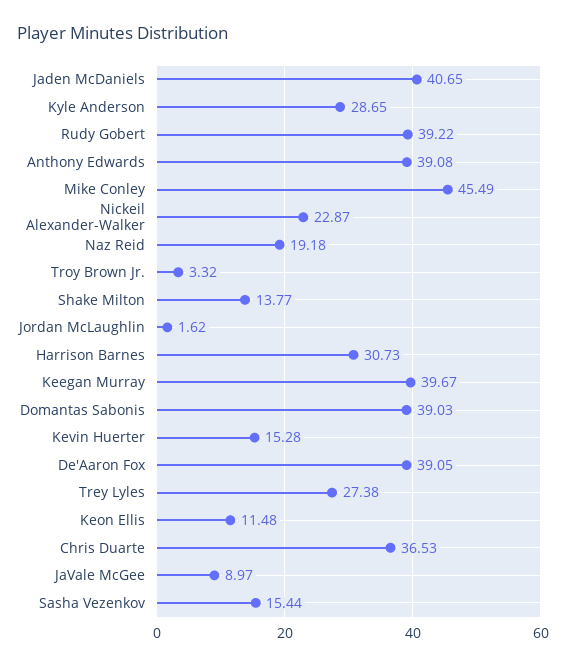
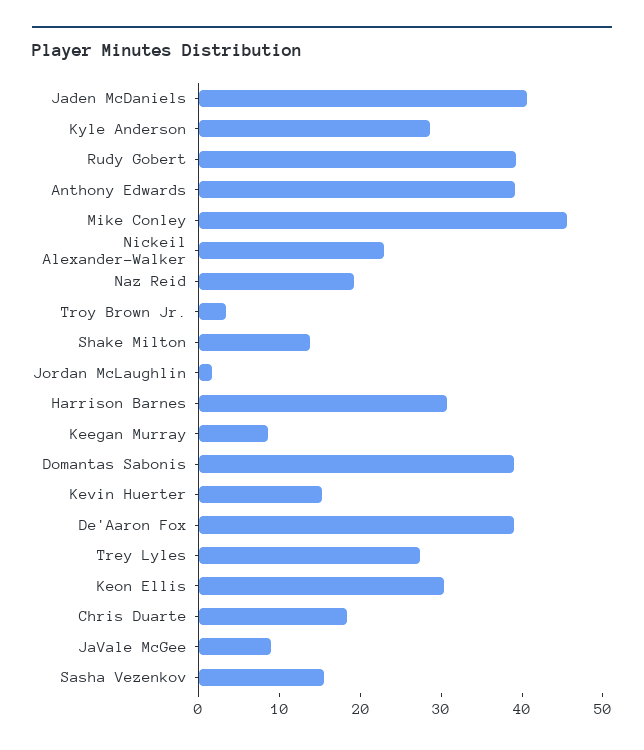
Keegan Murray: 39.67 -> 8
Keon Ellis: 11.48 -> 30
Chris Duarte: 36.53 -> 18

